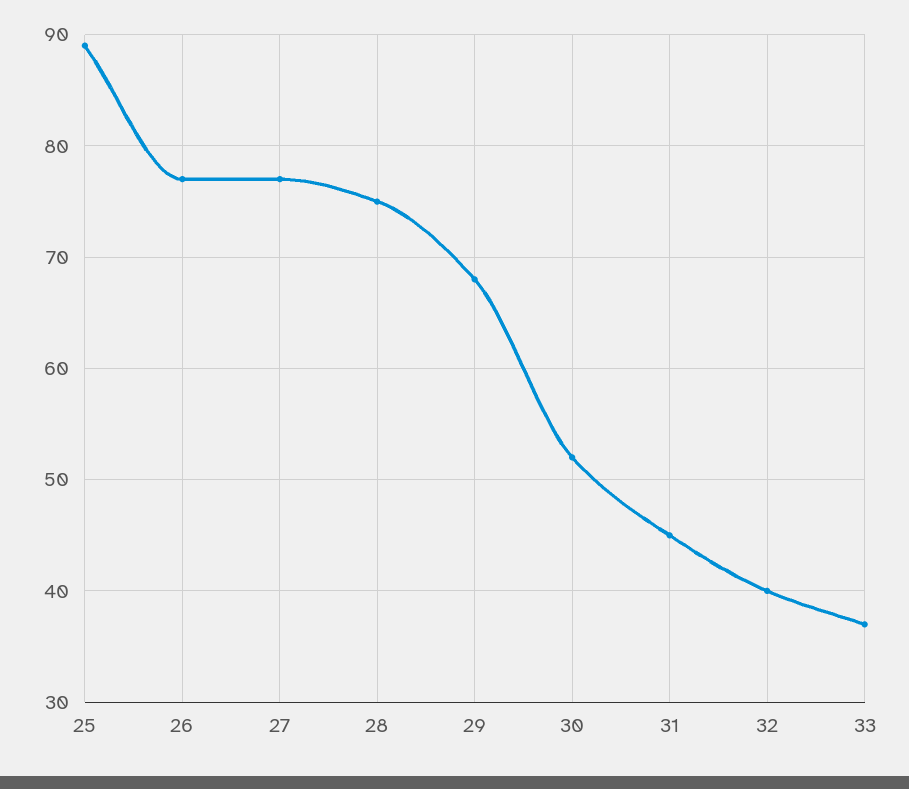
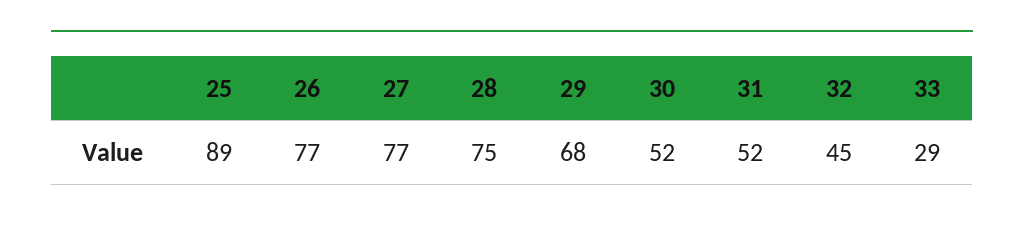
31: 45 -> 52
32: 40 -> 45
33: 37 -> 29

